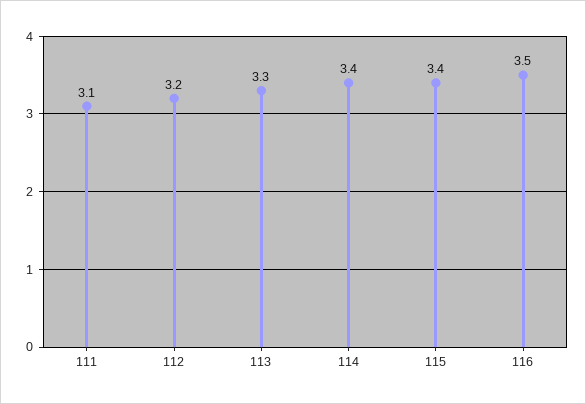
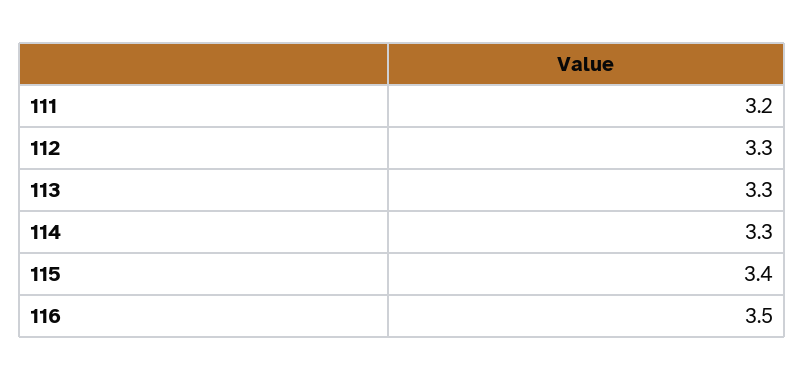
111: 3.1 -> 3.2
112: 3.2 -> 3.3
114: 3.4 -> 3.3

